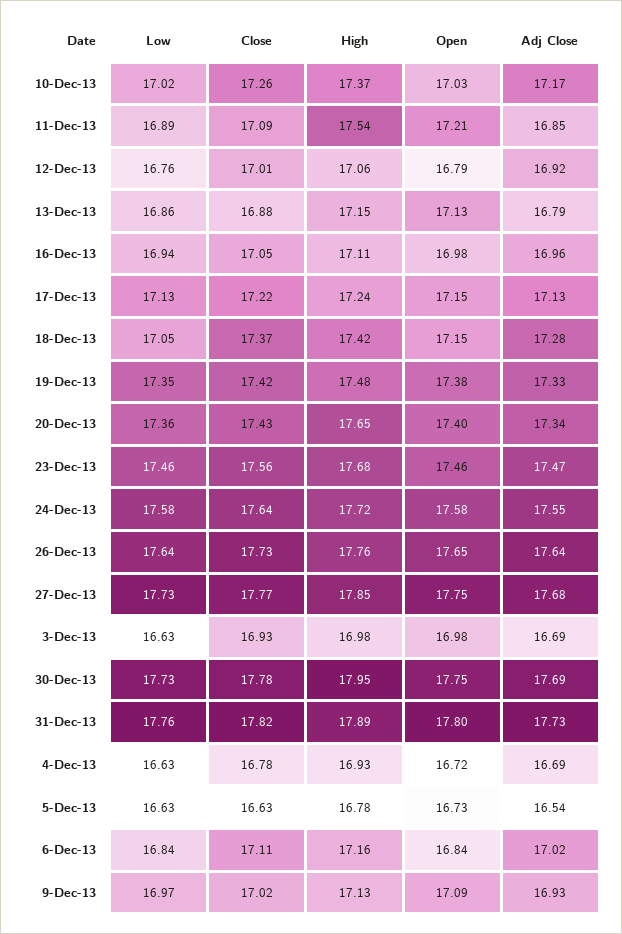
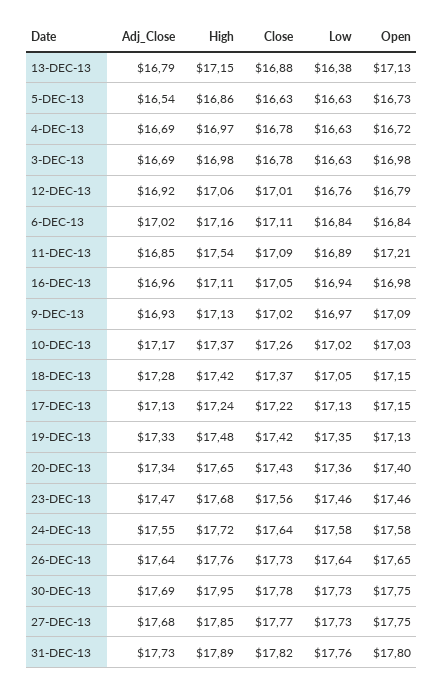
Low, 13-Dec-13: 16.86 -> 16.38
Open, 19-Dec-13: 17.38 -> 17.13
Close, 3-Dec-13: 16.93 -> 16.78
High, 4-Dec-13: 16.93 -> 16.97
High, 5-Dec-13: 16.78 -> 16.86

